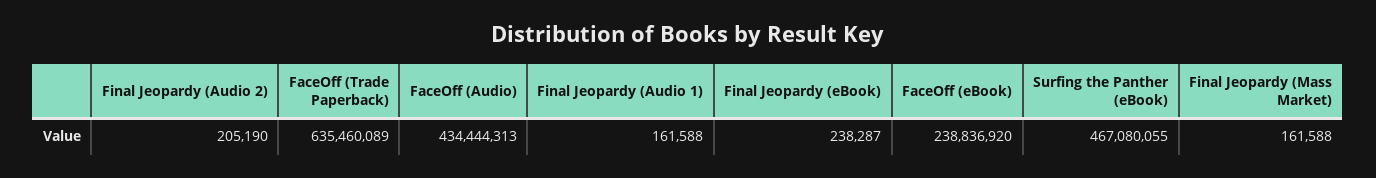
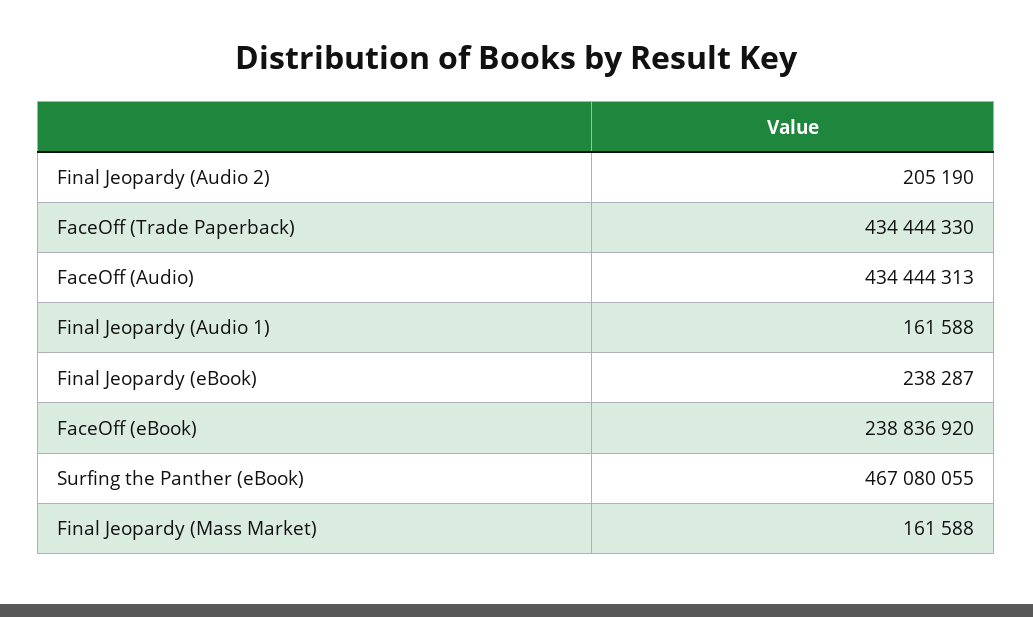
FaceOff (Trade Paperback): 635460089 -> 434444330

